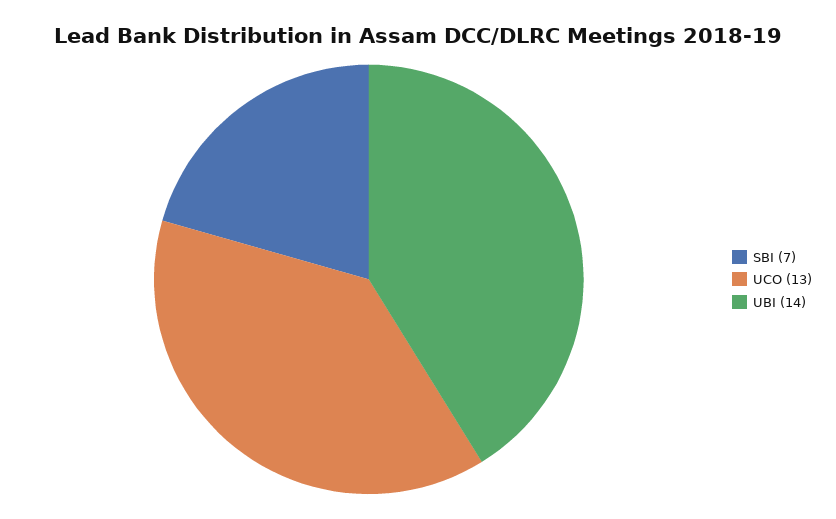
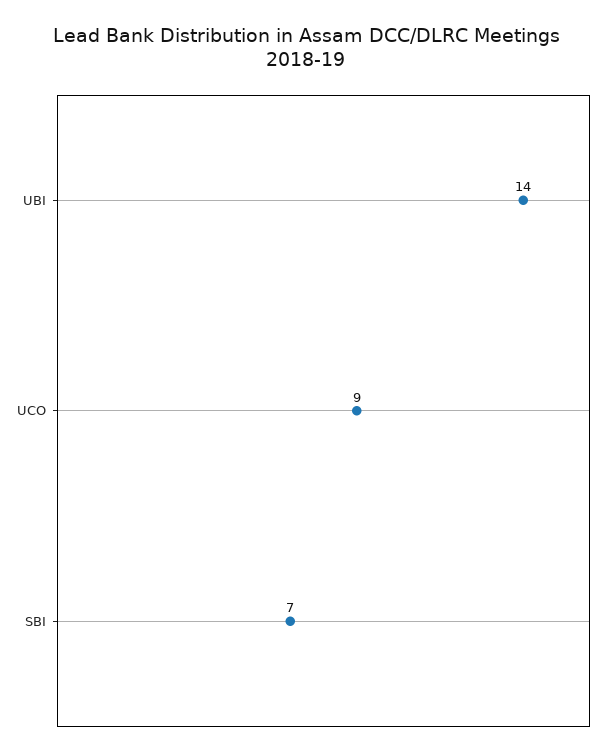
UCO: 13 -> 9

